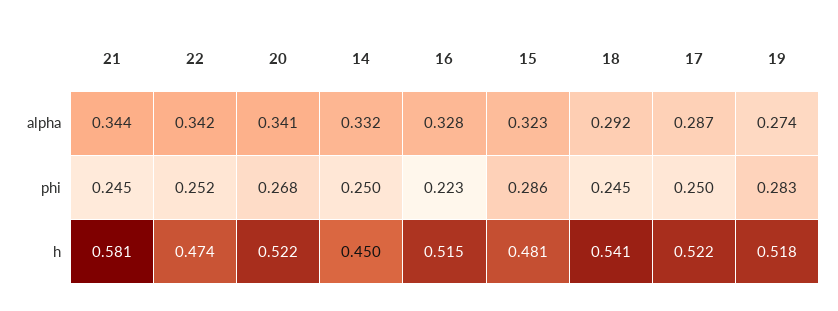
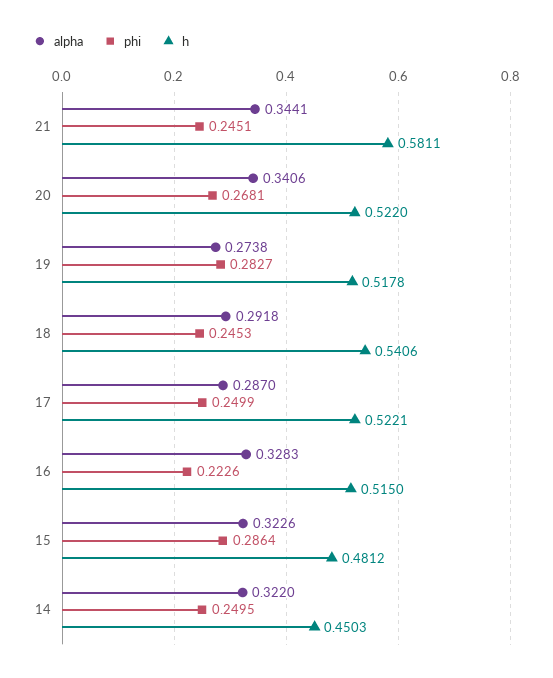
alpha, 22: 0.342 -> none
alpha, 14: 0.332 -> 0.322
phi, 22: 0.252 -> none
h, 22: 0.474 -> none

